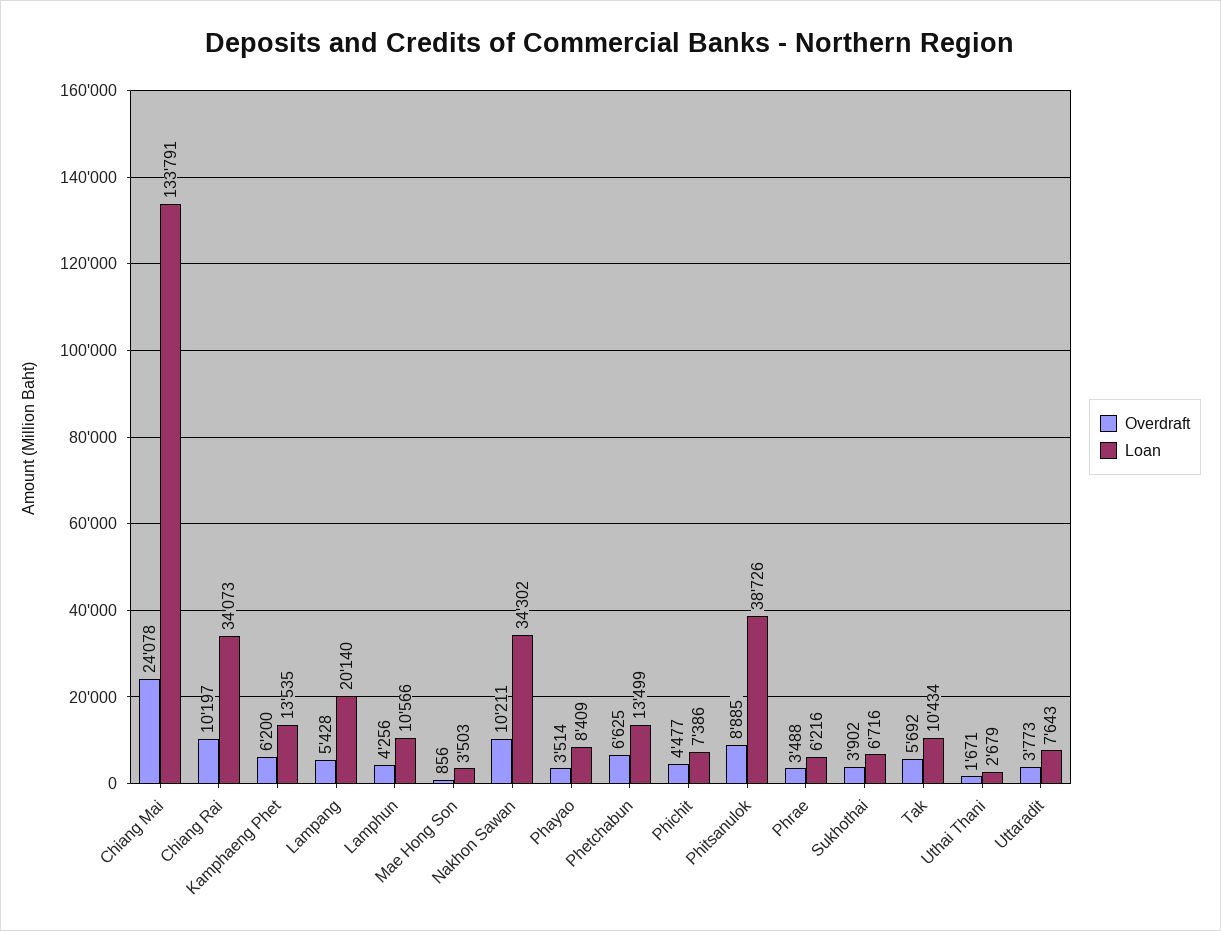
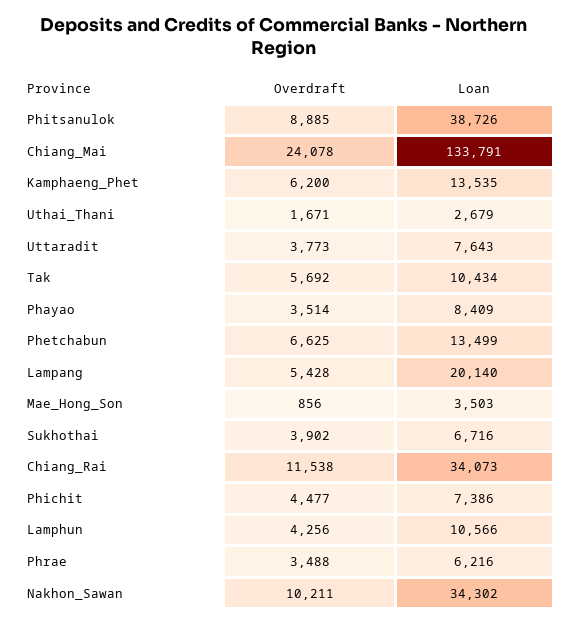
Overdraft, Chiang Rai: 10197 -> 11538

